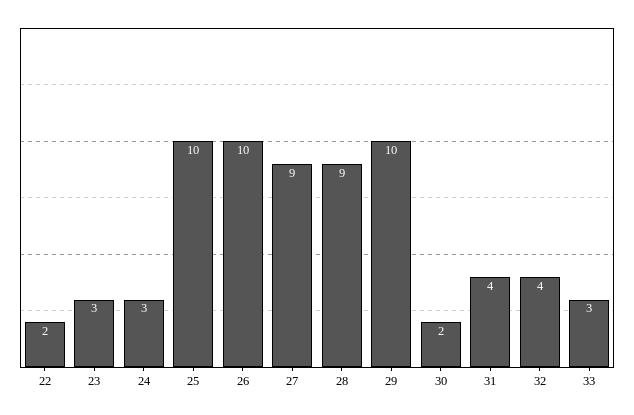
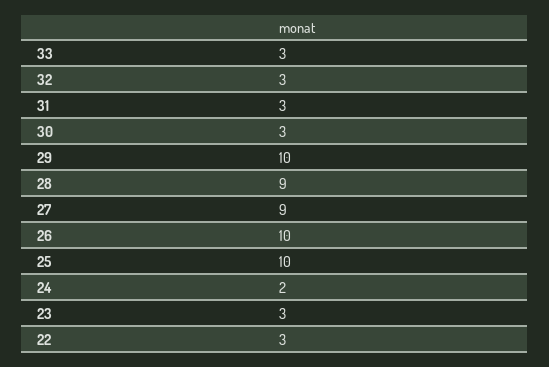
22: 2 -> 3
24: 3 -> 2
30: 2 -> 3
31: 4 -> 3
32: 4 -> 3

